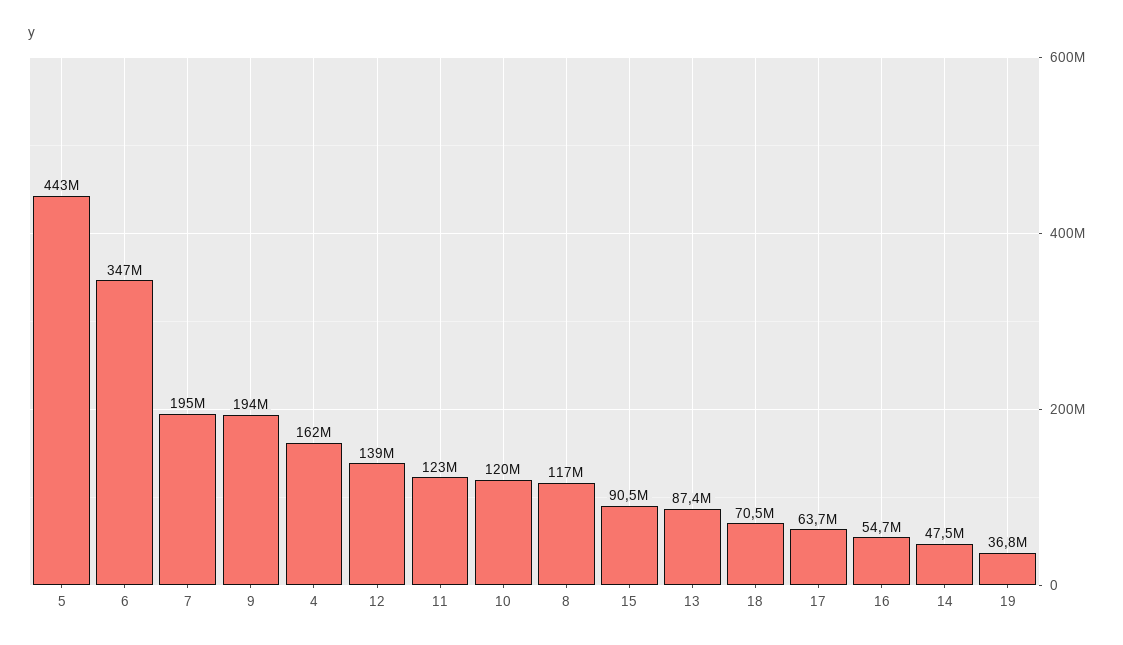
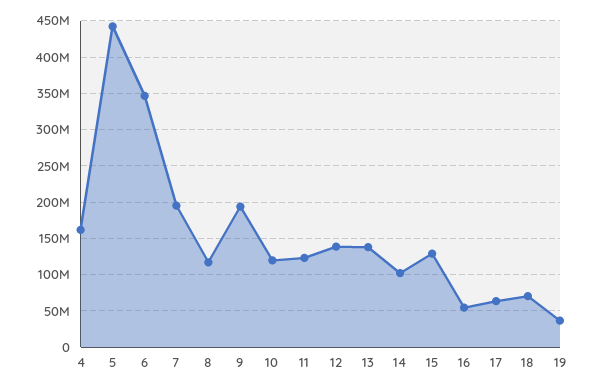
15: 90500000 -> 130000000
13: 87400000 -> 140000000
14: 47500000 -> 100000000

